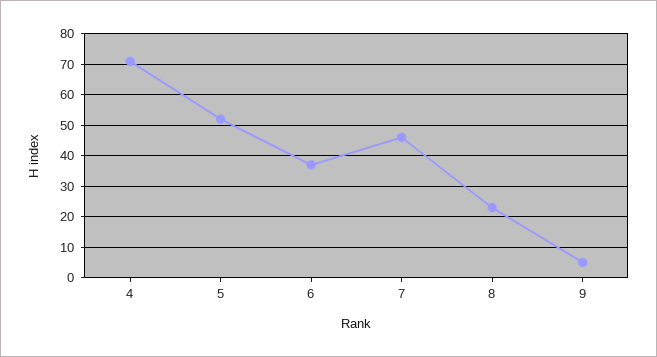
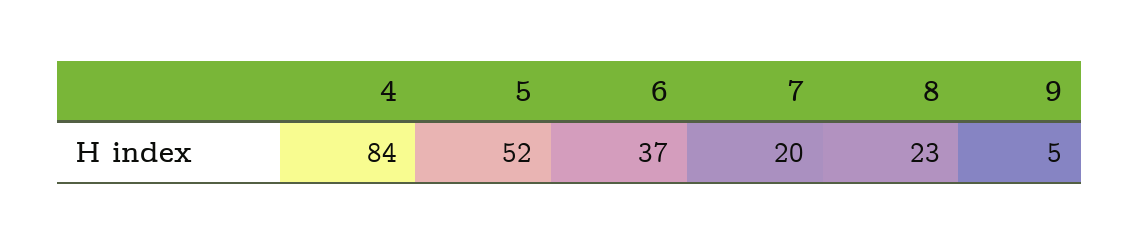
4: 70 -> 84
7: 45 -> 20

